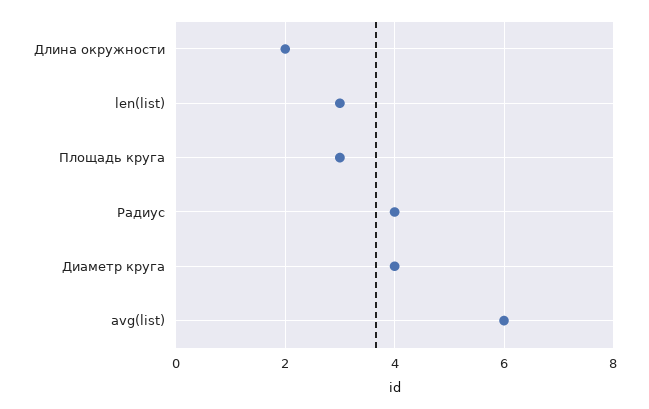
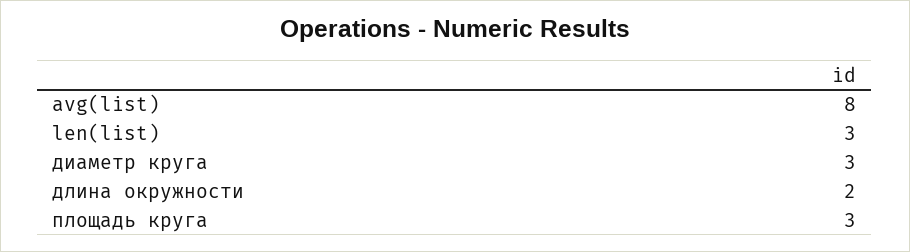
Радиус: 4 -> none
Диаметр круга: 4 -> 3
avg(list): 6 -> 8

